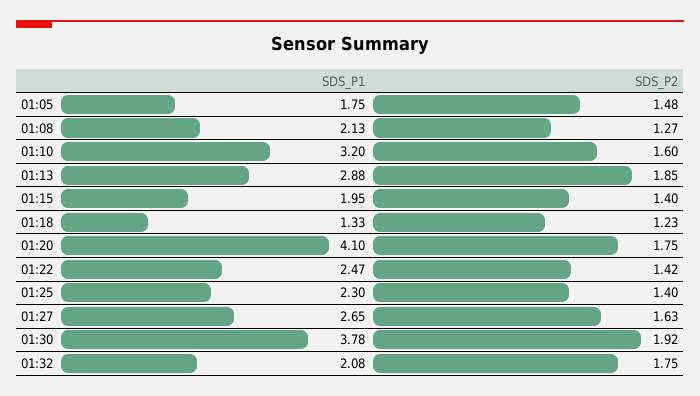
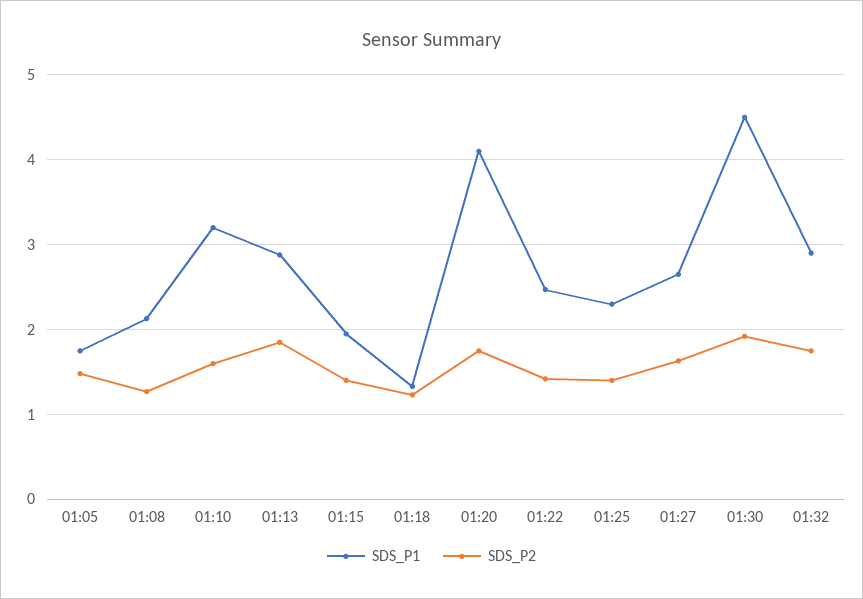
SDS_P1, 01:30: 3.78 -> 4.5
SDS_P1, 01:32: 2.08 -> 2.9

